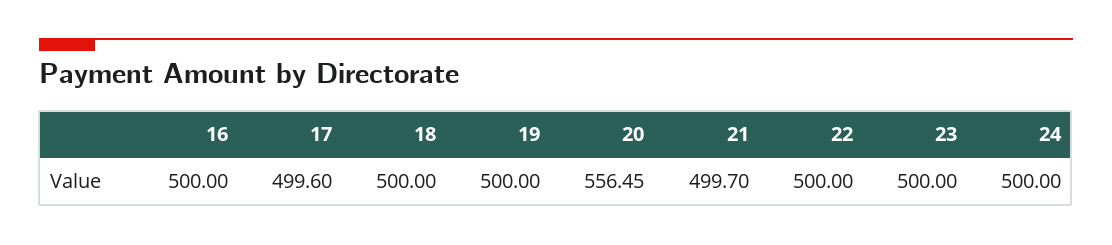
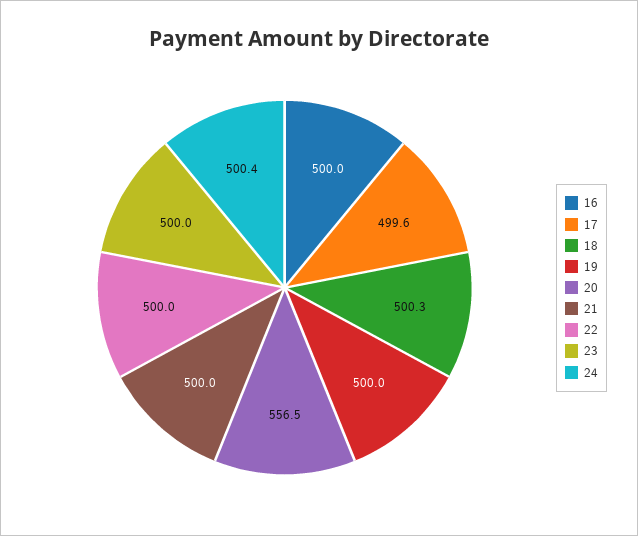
18: 500 -> 500.3
21: 499.7 -> 500
24: 500 -> 500.4

